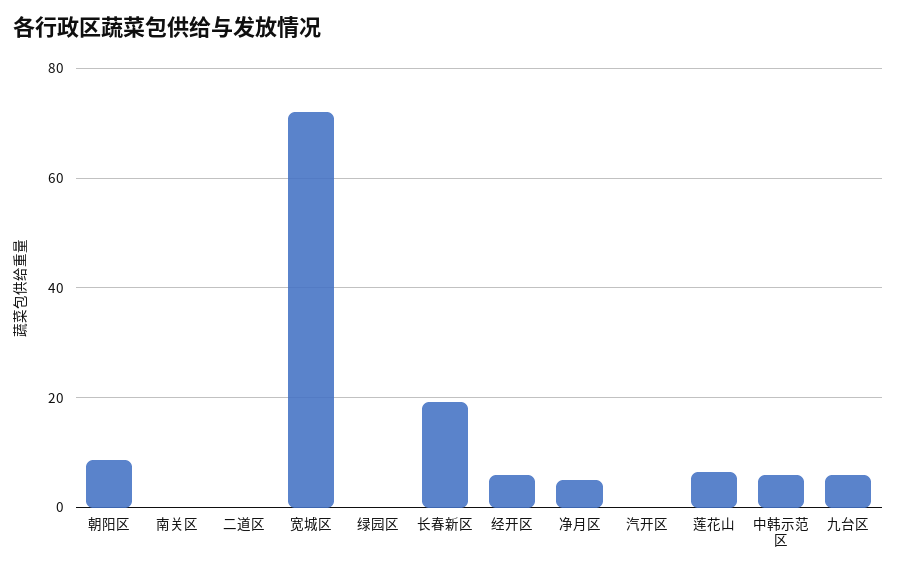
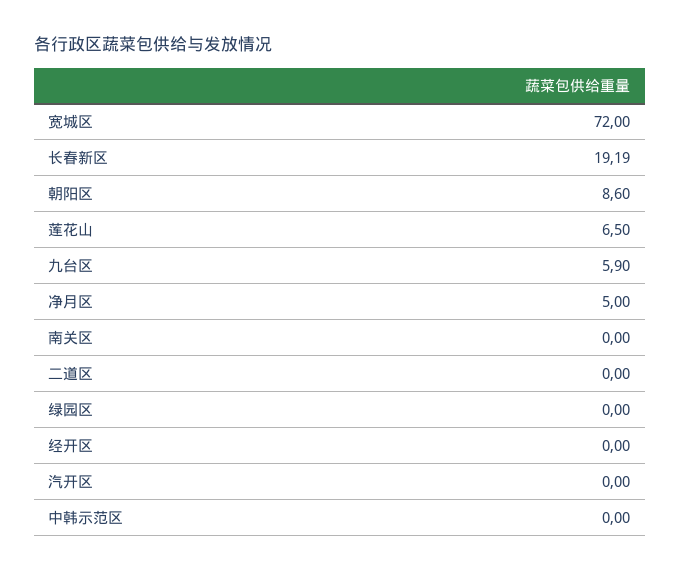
经开区: 6 -> 0
中韩示范区: 6 -> 0

